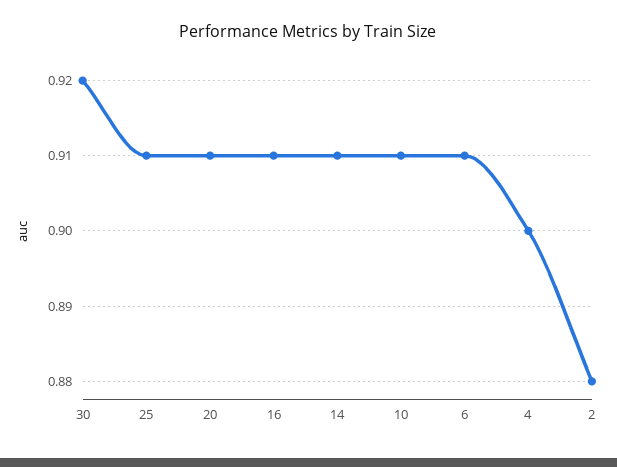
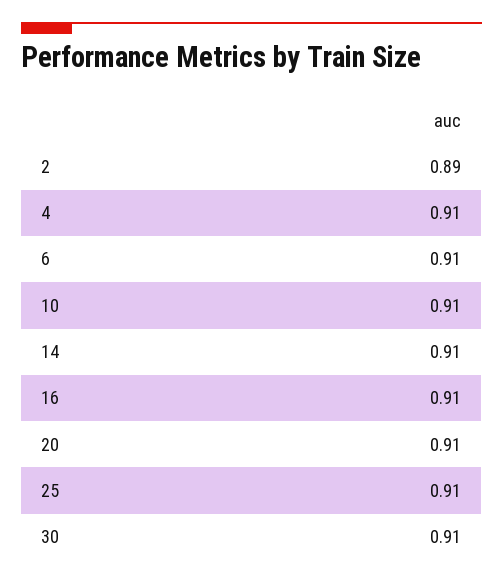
30: 0.92 -> 0.91
4: 0.9 -> 0.91
2: 0.88 -> 0.89

